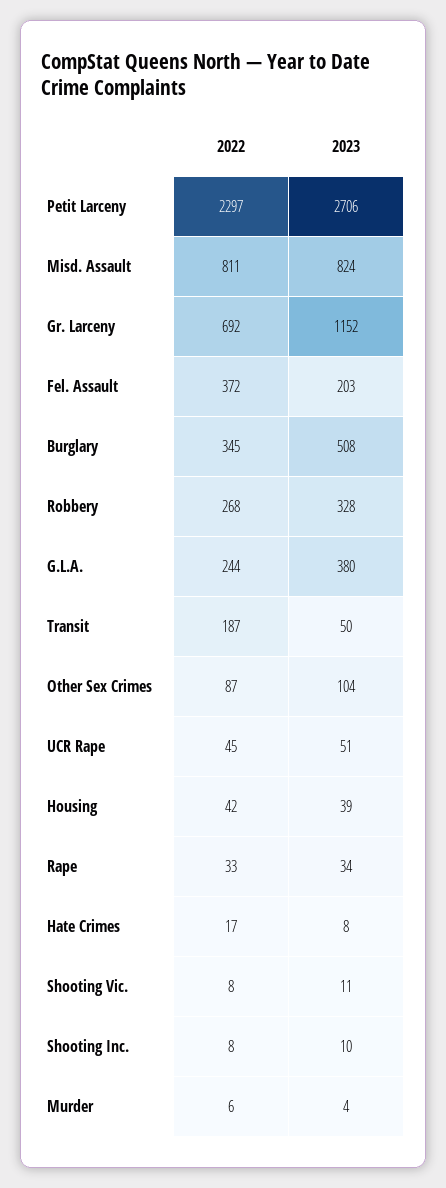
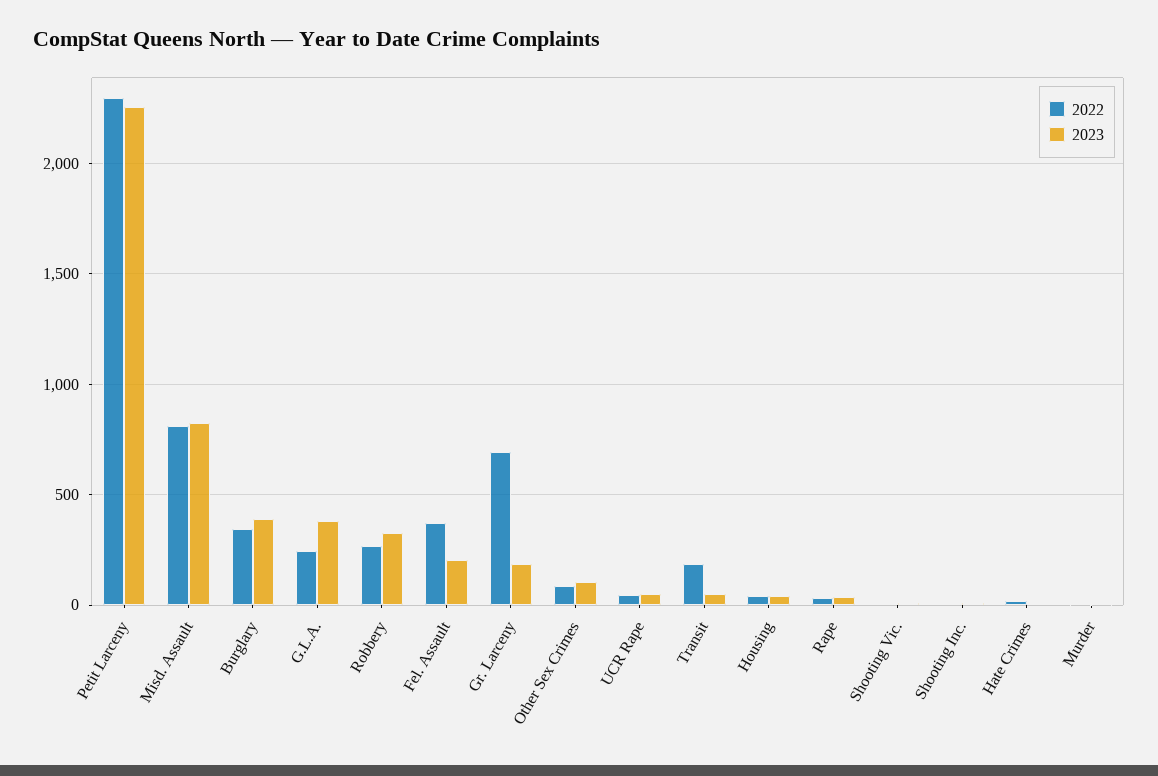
2023, Petit Larceny: 2706 -> 2250
2023, Gr. Larceny: 1152 -> 200
2023, Burglary: 508 -> 400

